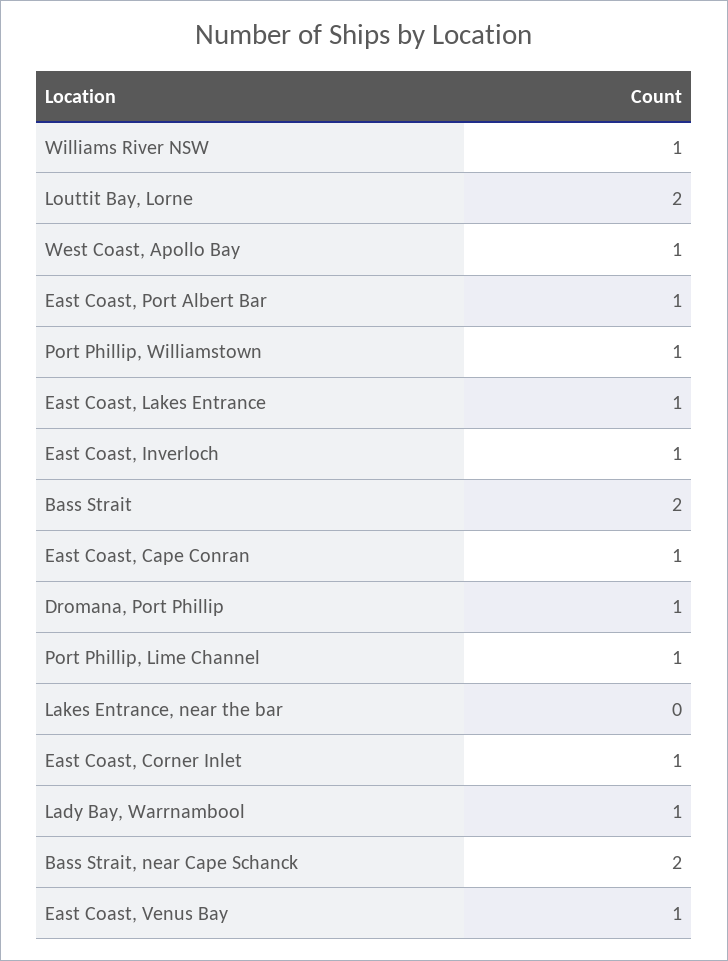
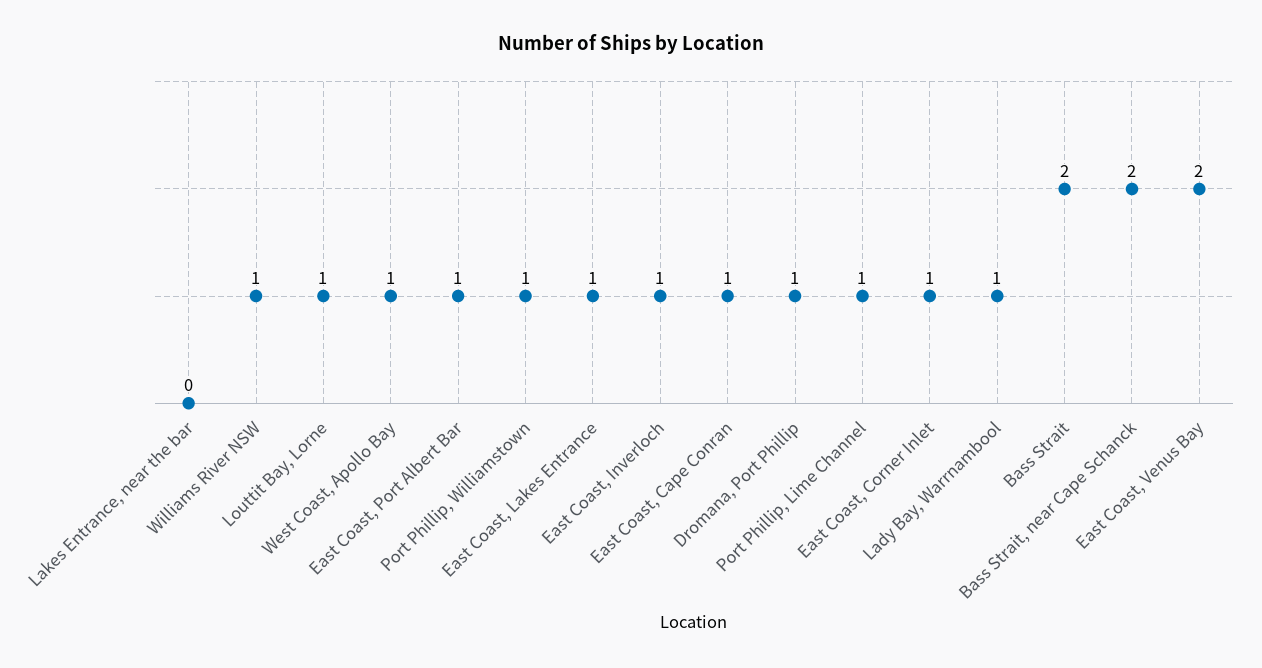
Louttit Bay, Lorne: 2 -> 1
East Coast, Venus Bay: 1 -> 2

